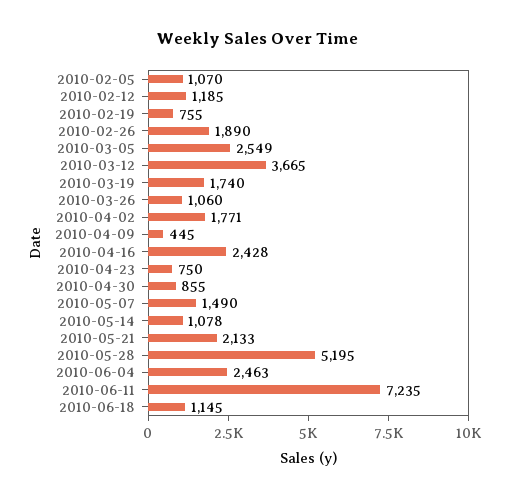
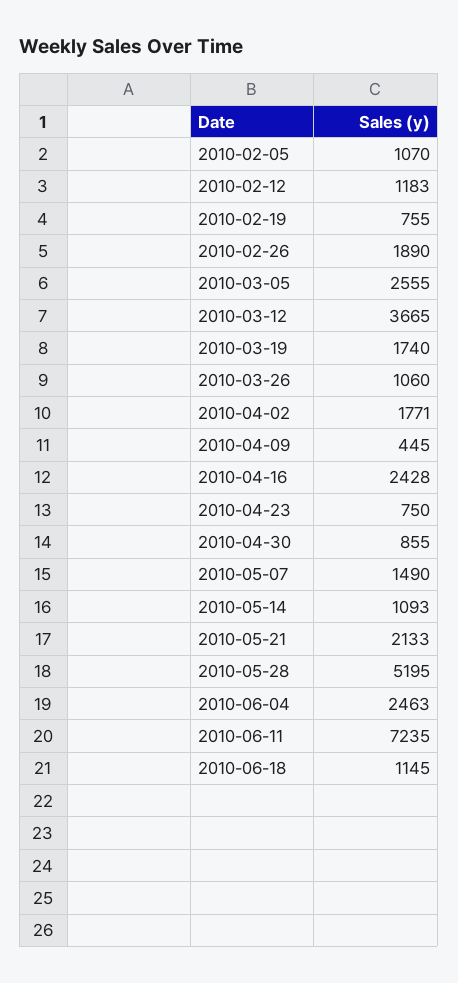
2010-02-12: 1185 -> 1183
2010-03-05: 2549 -> 2555
2010-05-14: 1078 -> 1093

